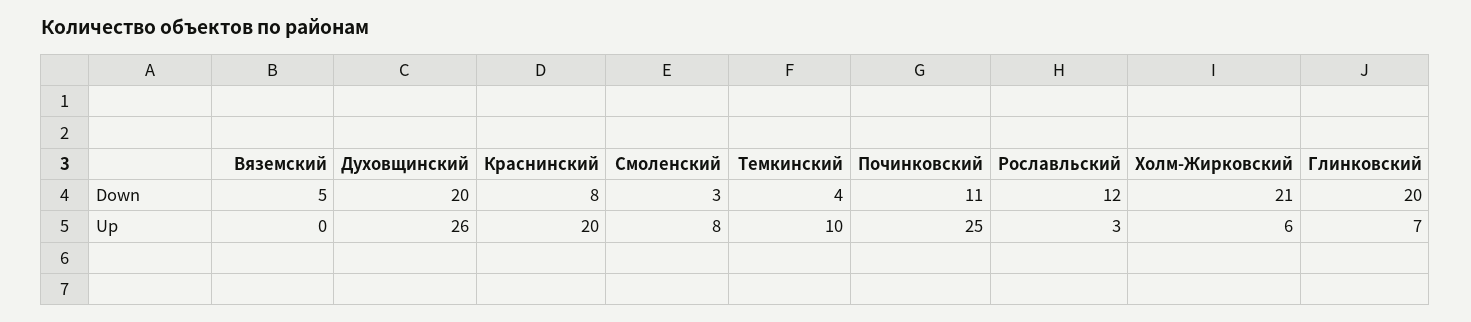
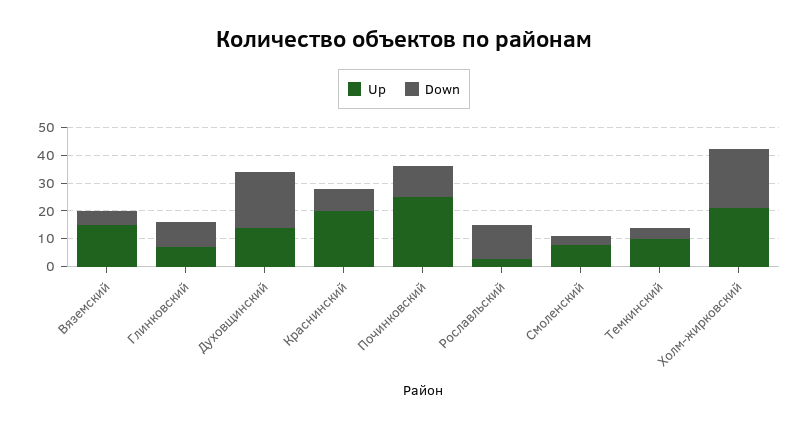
Down, Глинковский: 20 -> 10
Up, Вяземский: 0 -> 15
Up, Духовщинский: 26 -> 15
Up, Холм-Жирковский: 6 -> 20

